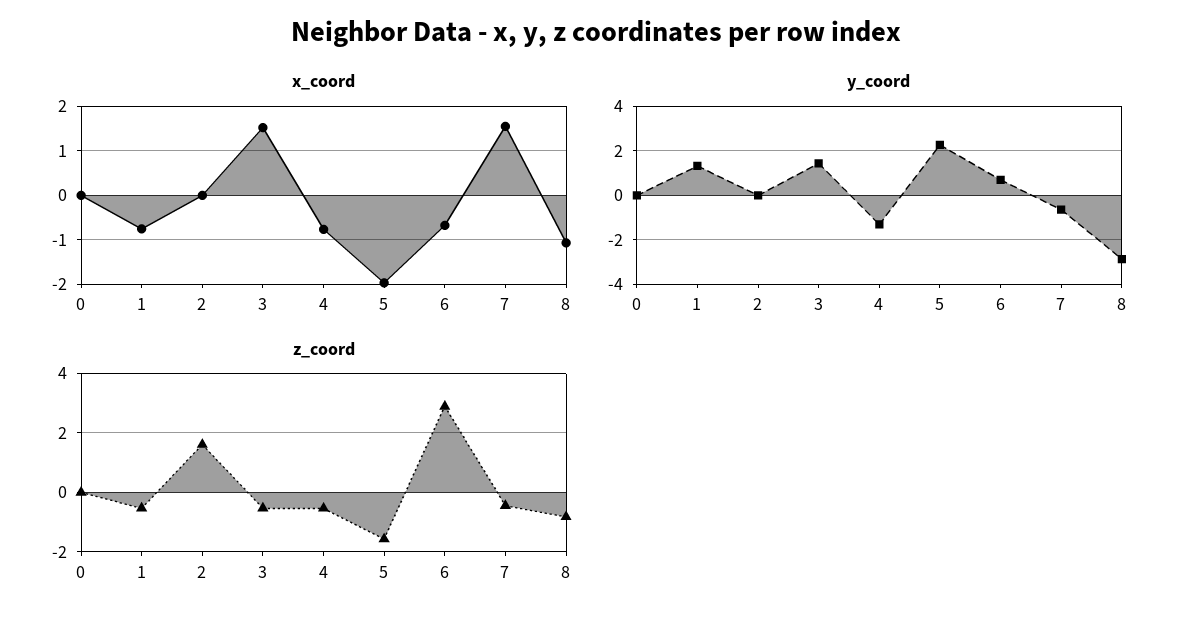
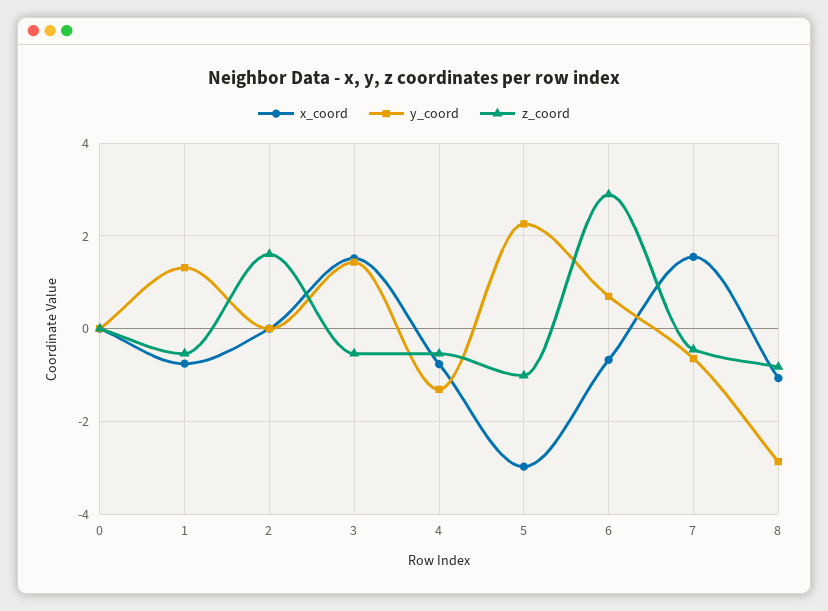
x_coord, 5: -2 -> -3
z_coord, 5: -1.5 -> -1

